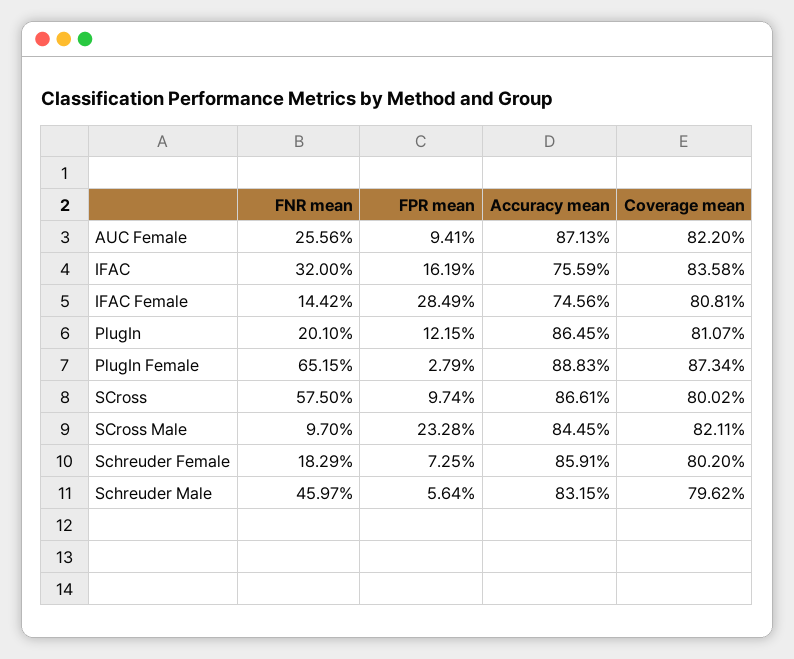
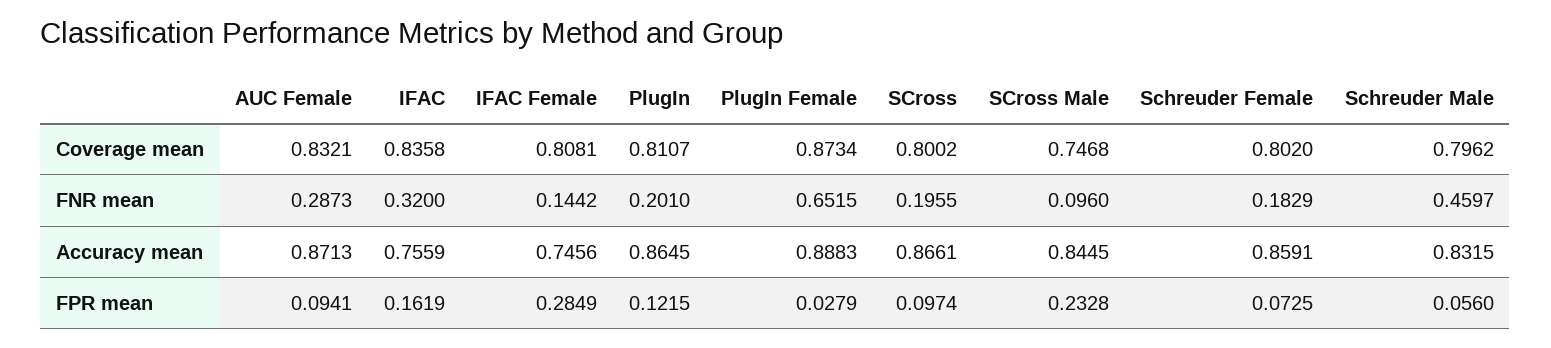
FNR mean, AUC Female: 0.2556 -> 0.2873
Coverage mean, AUC Female: 0.822 -> 0.8321
FNR mean, SCross: 0.575 -> 0.1955
FNR mean, SCross Male: 0.097 -> 0.096
Coverage mean, SCross Male: 0.8211 -> 0.7468
FPR mean, Schreuder Male: 0.0564 -> 0.056

